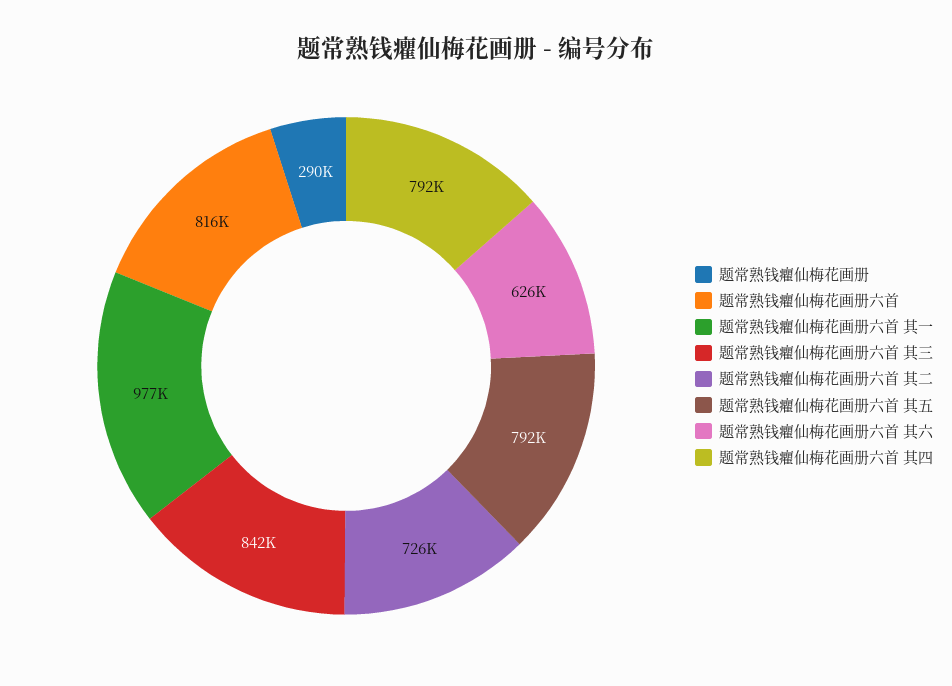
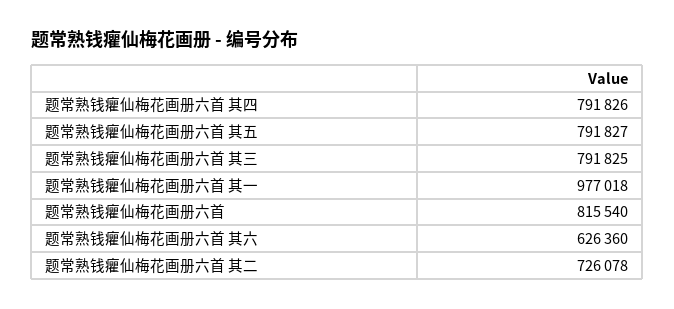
题常熟钱癯仙梅花画册: 290000 -> none
题常熟钱癯仙梅花画册六首 其三: 842000 -> 791825

